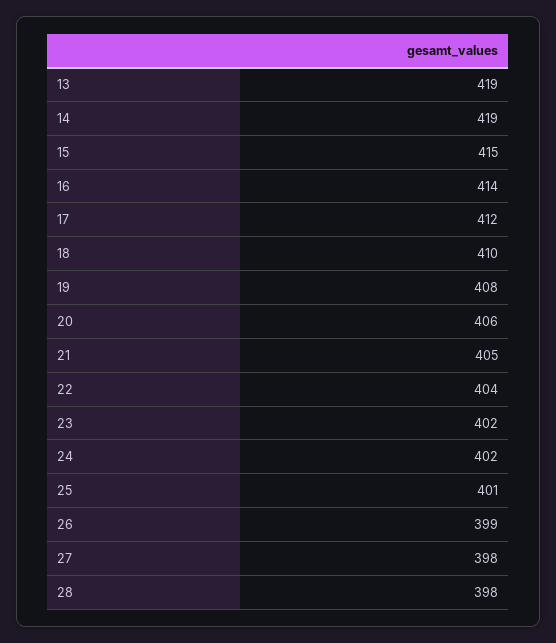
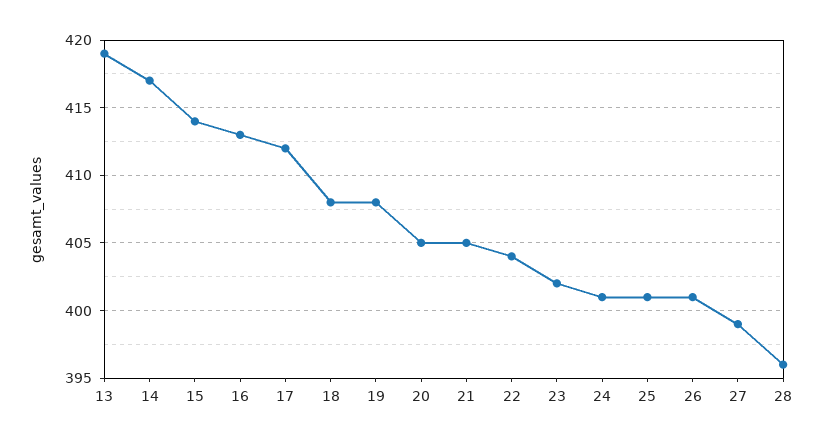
14: 419 -> 417
15: 415 -> 414
16: 414 -> 413
18: 410 -> 408
20: 406 -> 405
24: 402 -> 401
26: 399 -> 401
27: 398 -> 399
28: 398 -> 396

